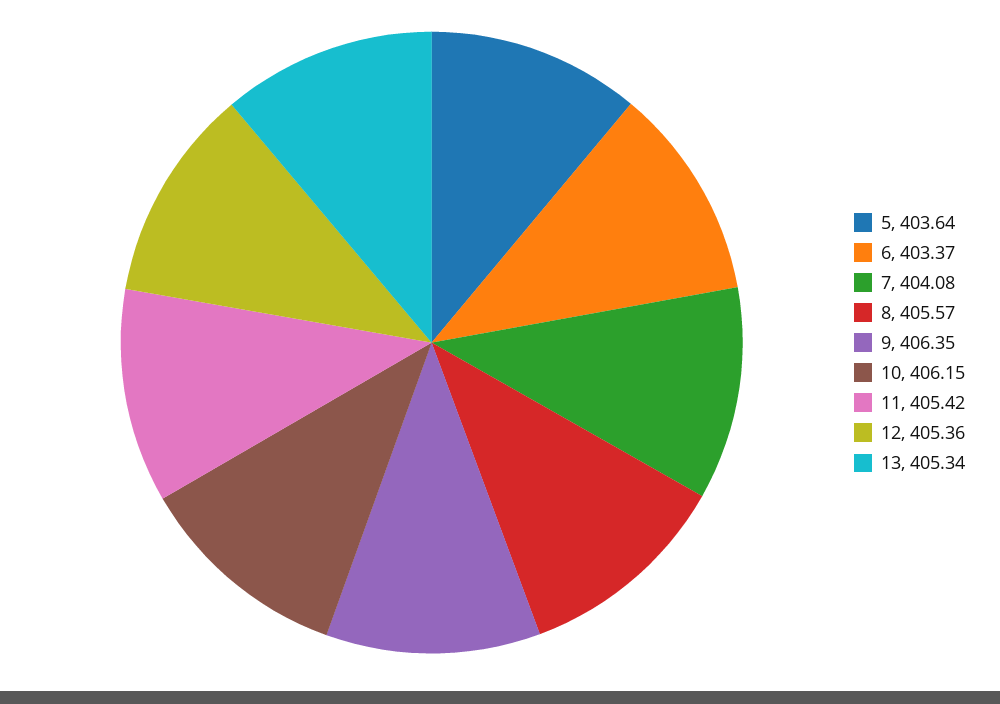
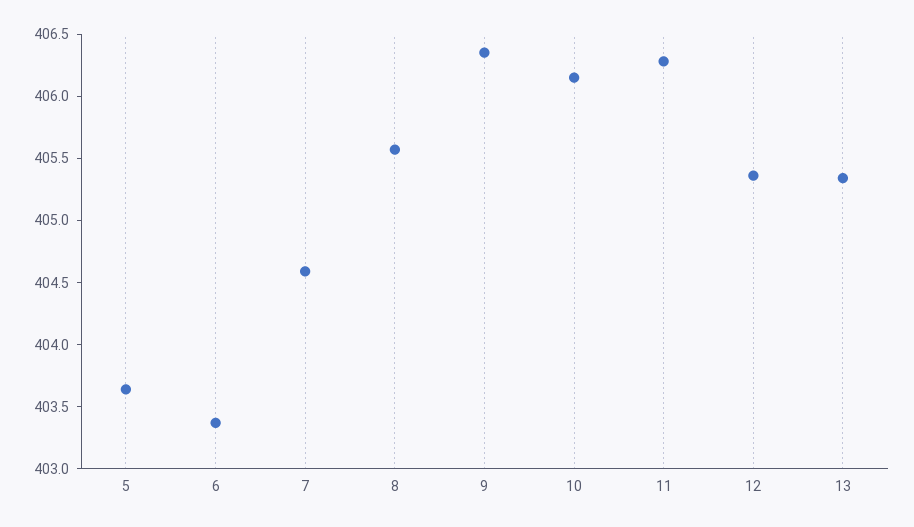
7: 404.08 -> 404.6
11: 405.42 -> 406.3

